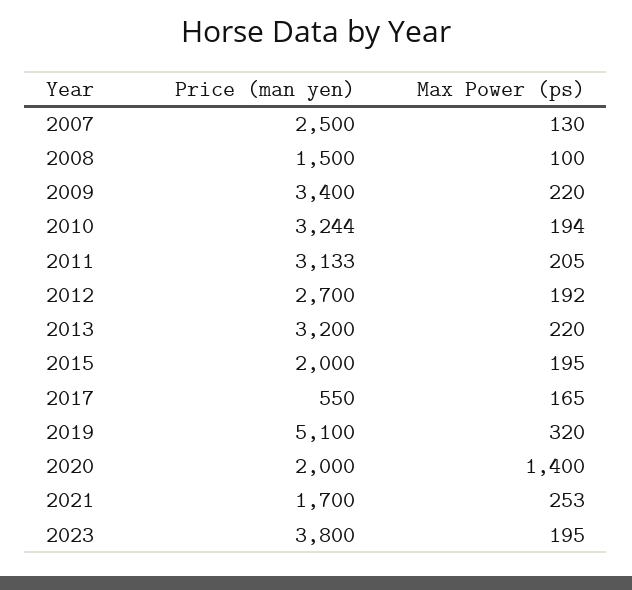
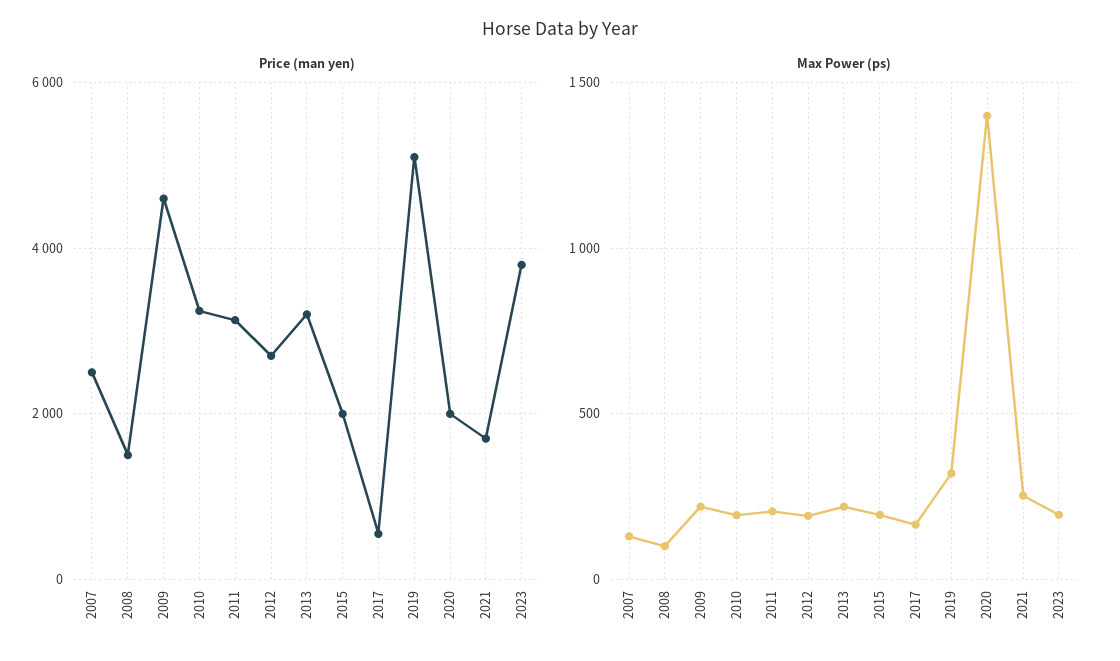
Price (man yen), 2009: 3400 -> 4600

